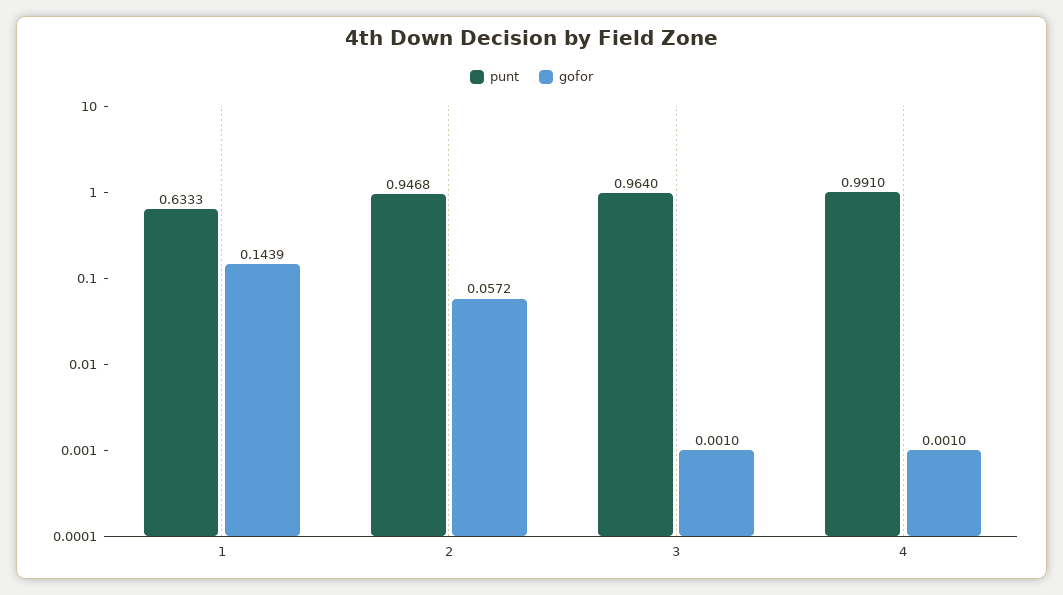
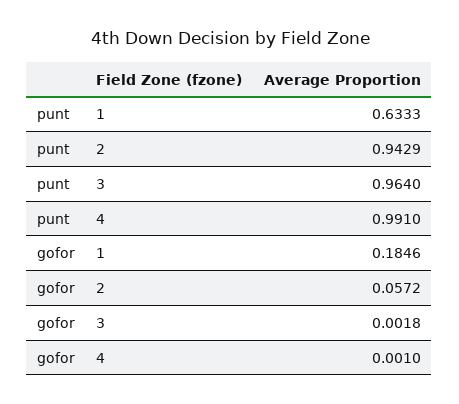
gofor, 1: 0.1439 -> 0.1846
punt, 2: 0.9468 -> 0.9429
gofor, 3: 0.001 -> 0.0018

